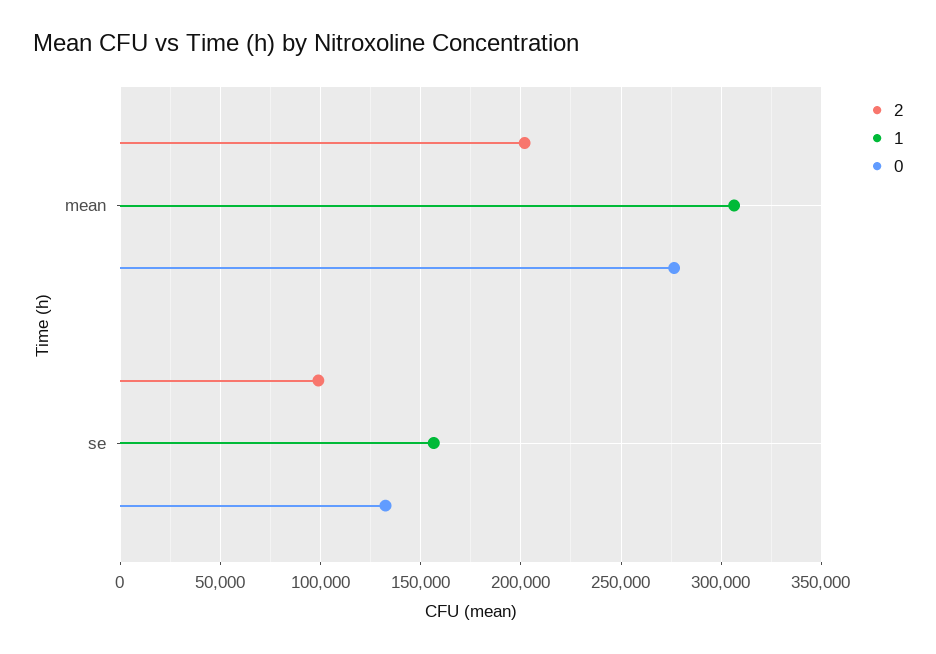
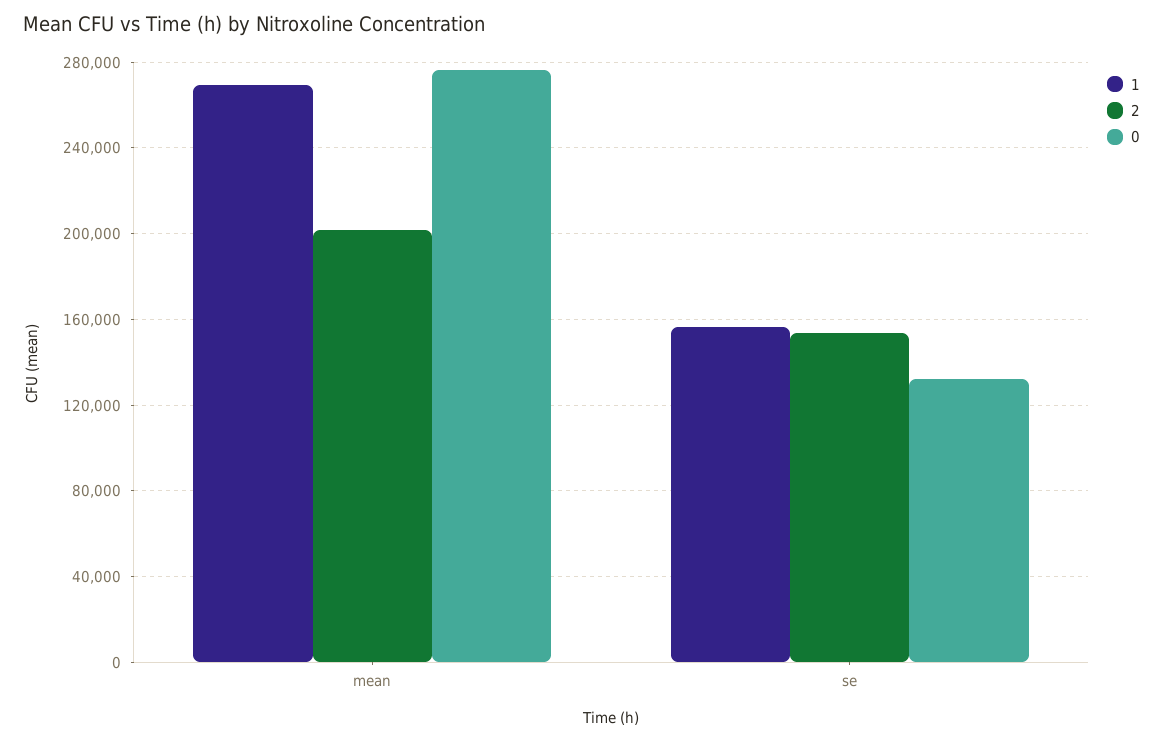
1, mean: 305000 -> 270000
2, se: 100000 -> 155000

